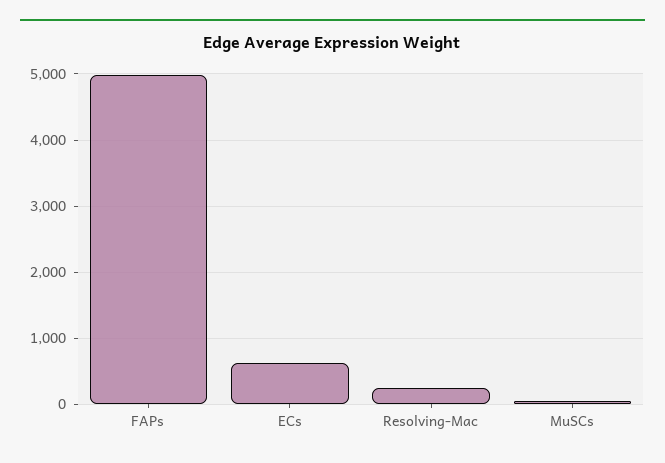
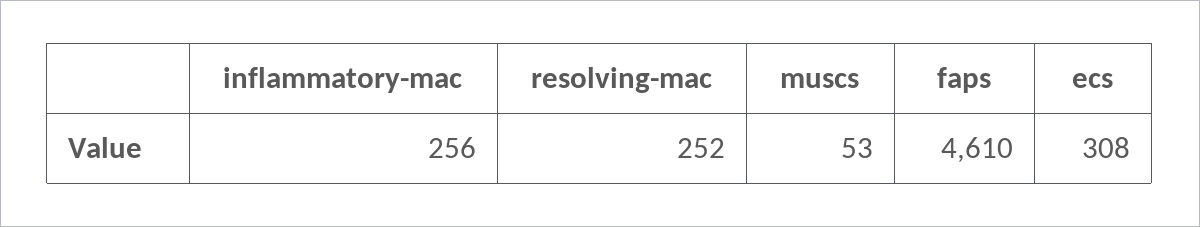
FAPs: 5000 -> 4610
ECs: 600 -> 308
inflammatory-mac: none -> 256

